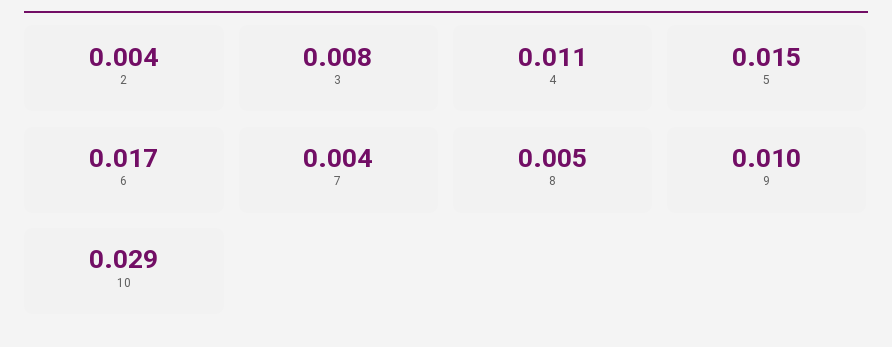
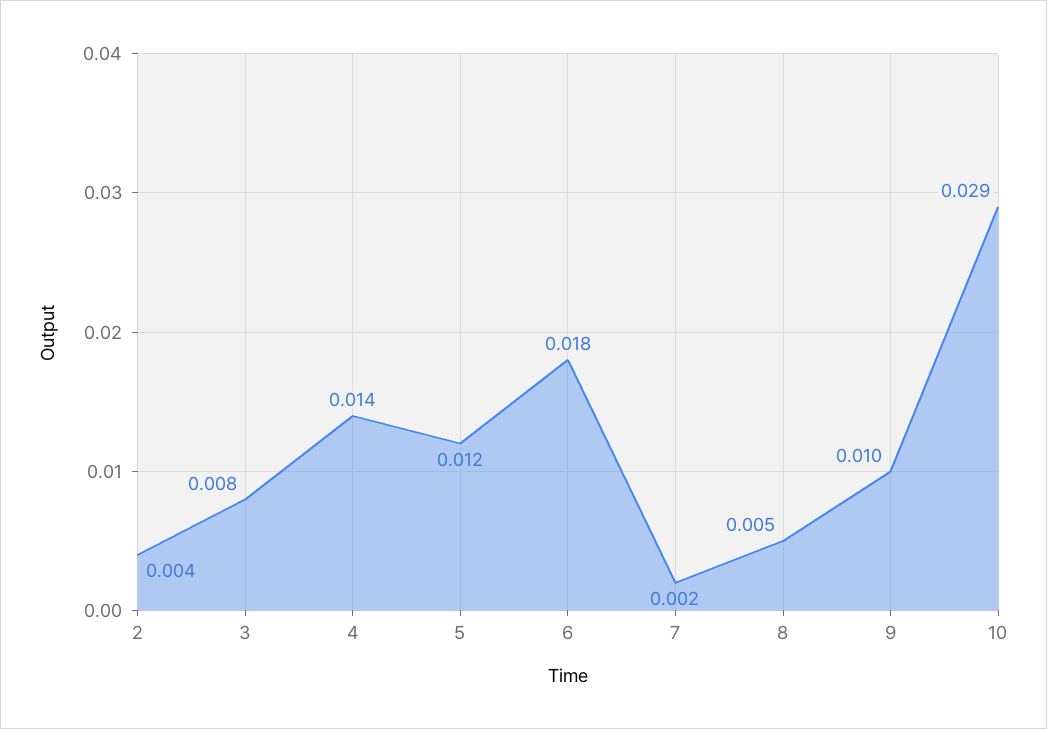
4: 0.011 -> 0.014
5: 0.015 -> 0.012
6: 0.017 -> 0.018
7: 0.004 -> 0.002

